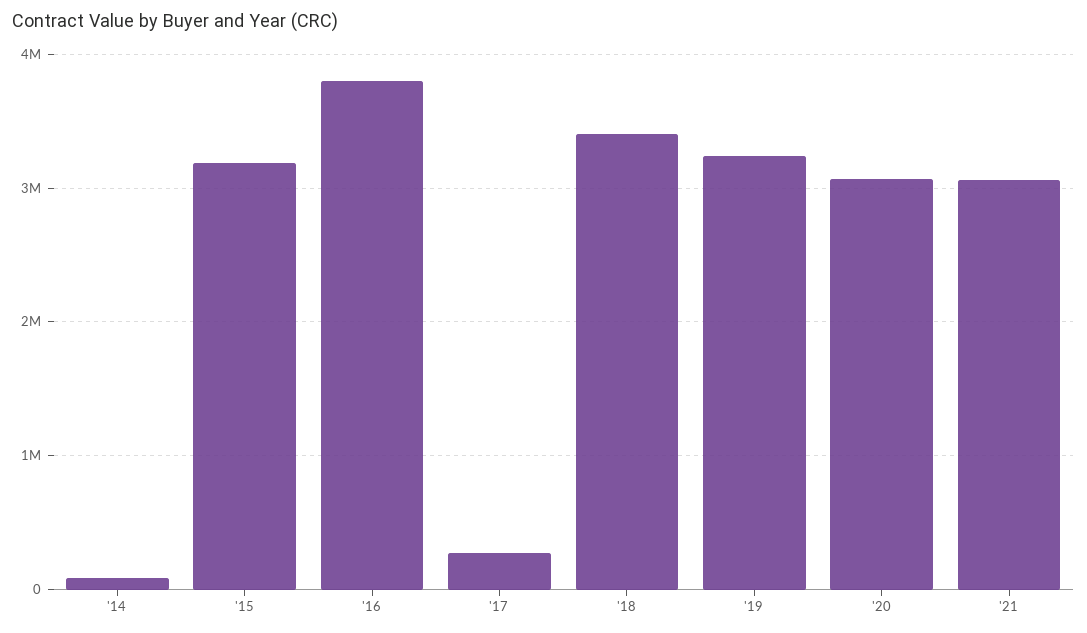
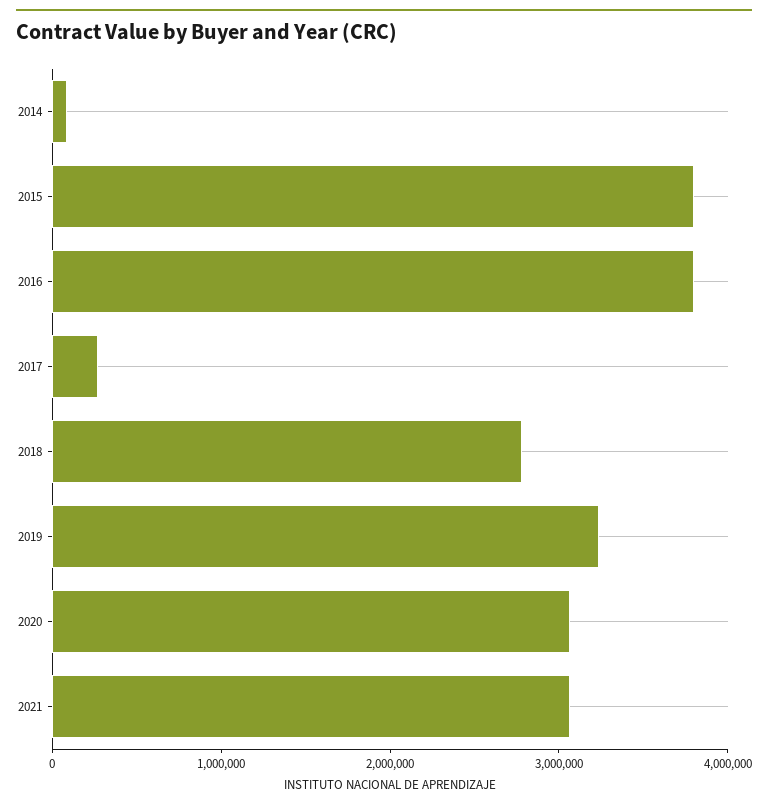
'15: 3200000 -> 3800000
'18: 3400000 -> 2800000

